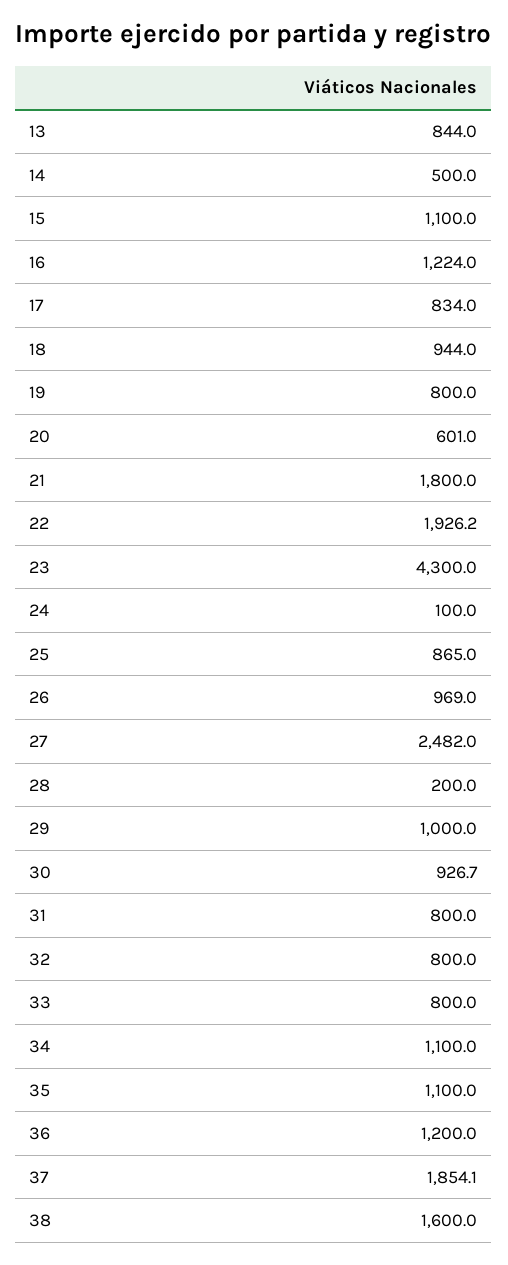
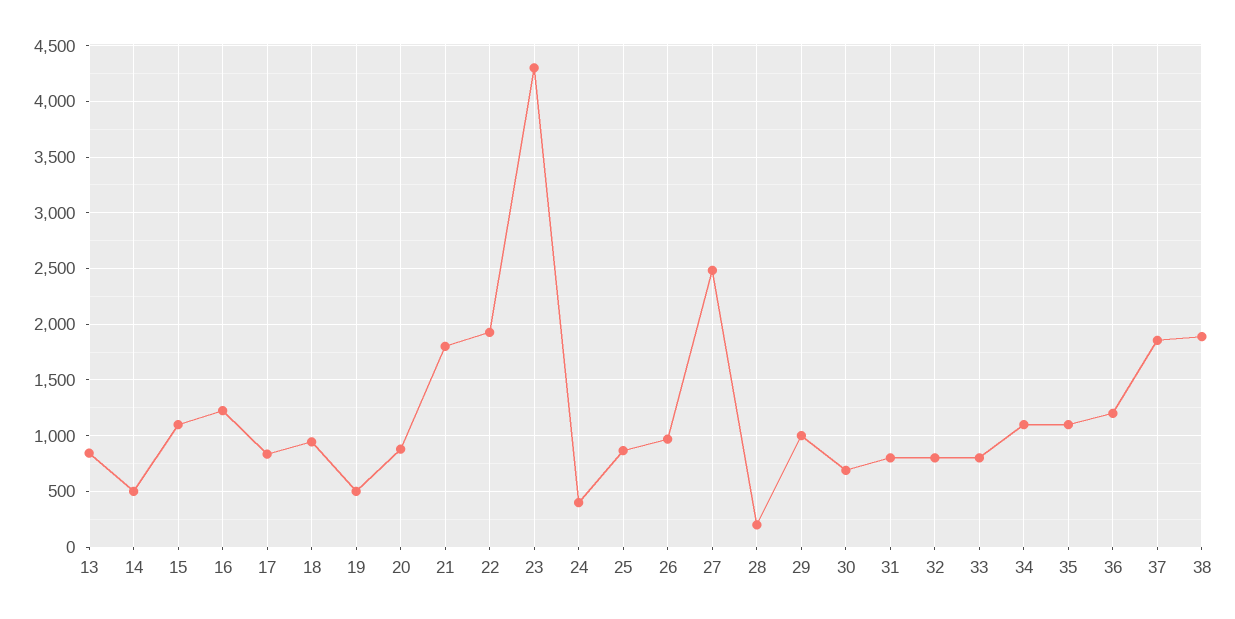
19: 800 -> 500
20: 601 -> 900
24: 100 -> 400
30: 926.7 -> 700
38: 1600 -> 1900

